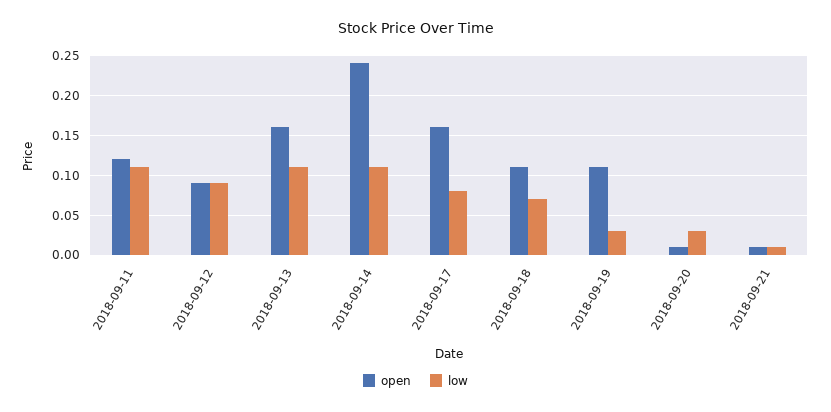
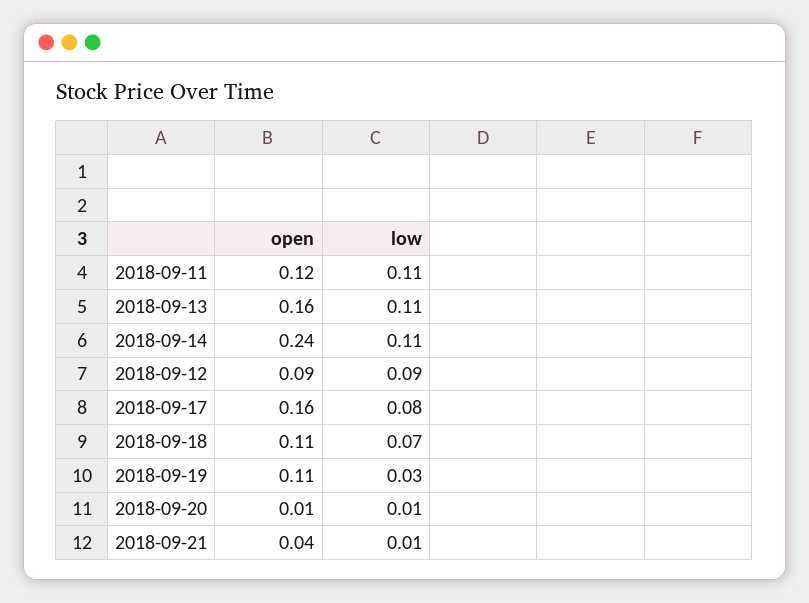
low, 2018-09-20: 0.03 -> 0.01
open, 2018-09-21: 0.01 -> 0.04

